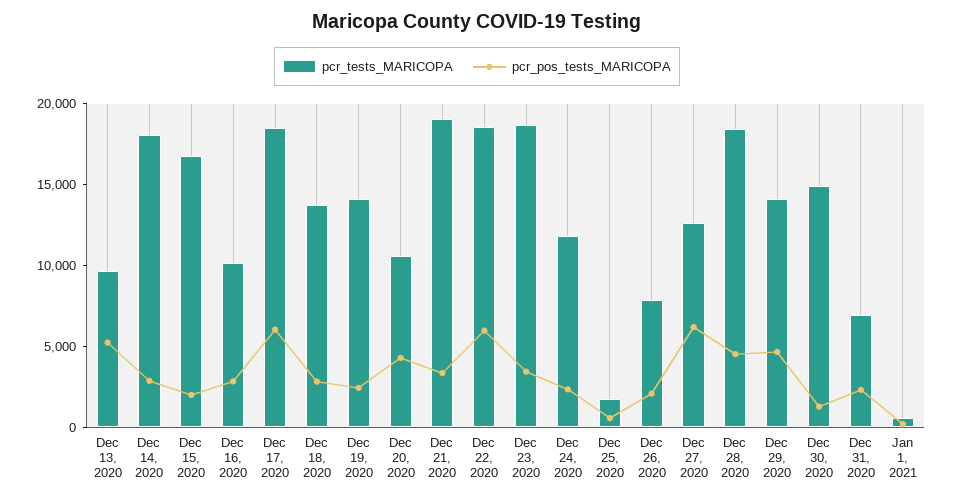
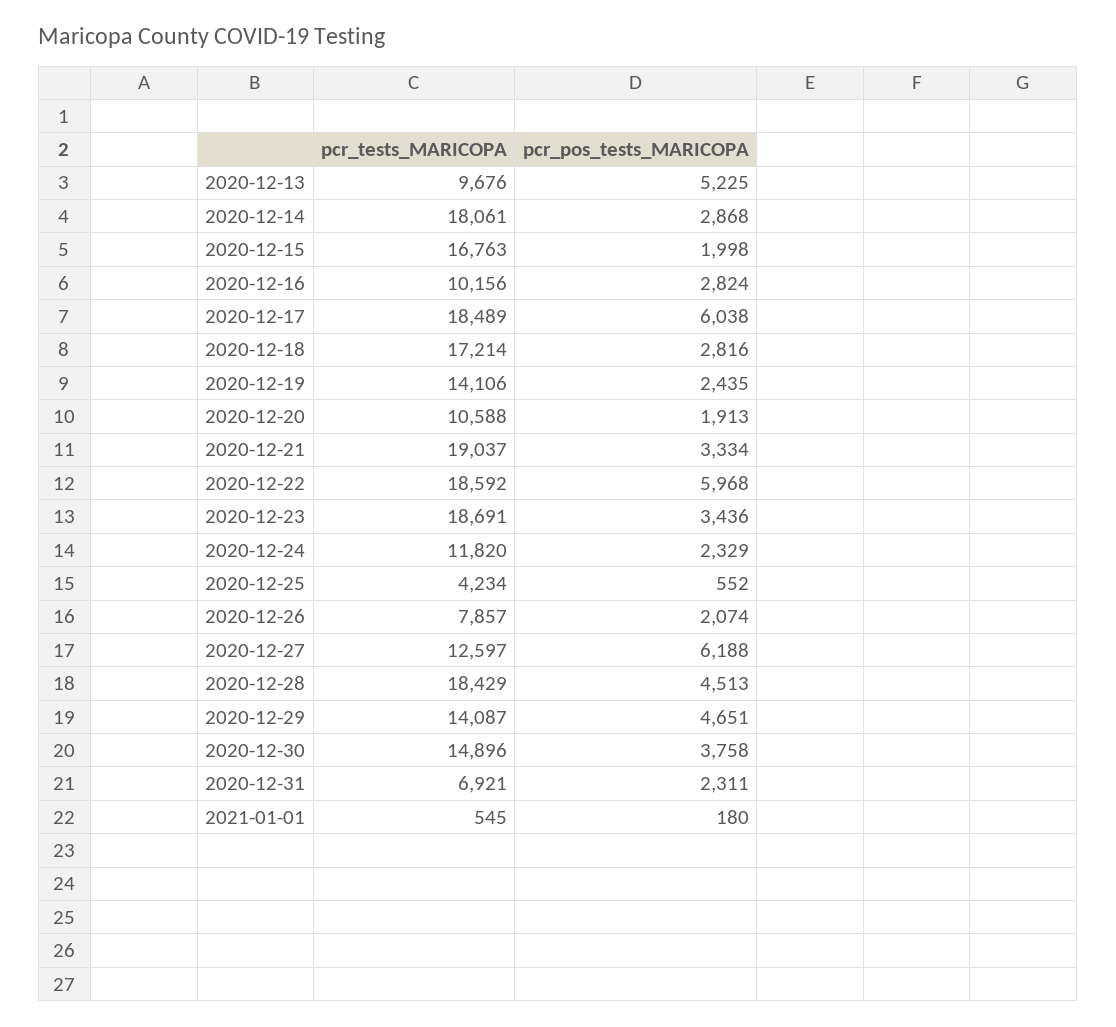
pcr_tests_MARICOPA, Dec 18, 2020: 14000 -> 17214
pcr_pos_tests_MARICOPA, Dec 20, 2020: 4000 -> 1913
pcr_tests_MARICOPA, Dec 25, 2020: 2000 -> 4234
pcr_pos_tests_MARICOPA, Dec 30, 2020: 1000 -> 3758

